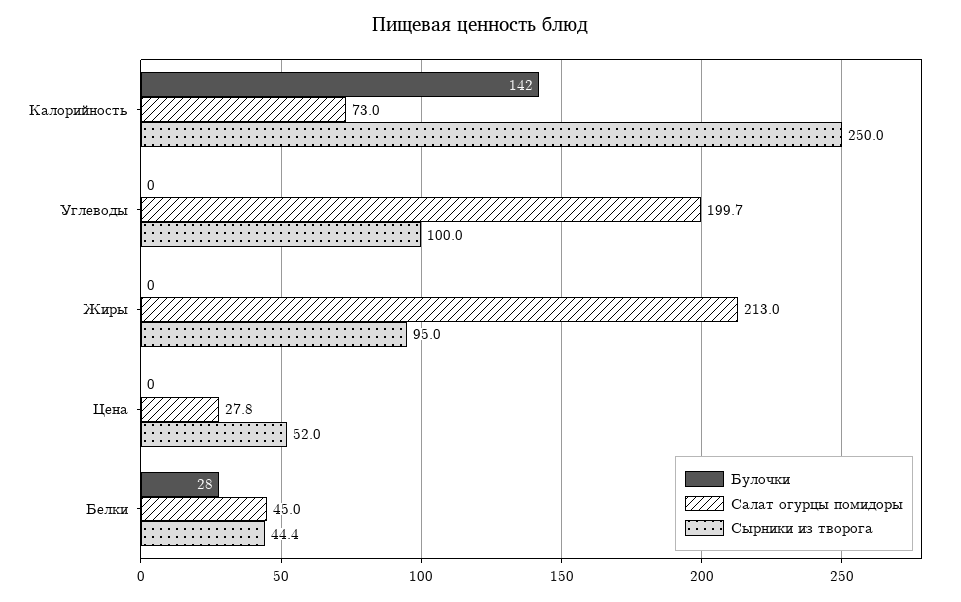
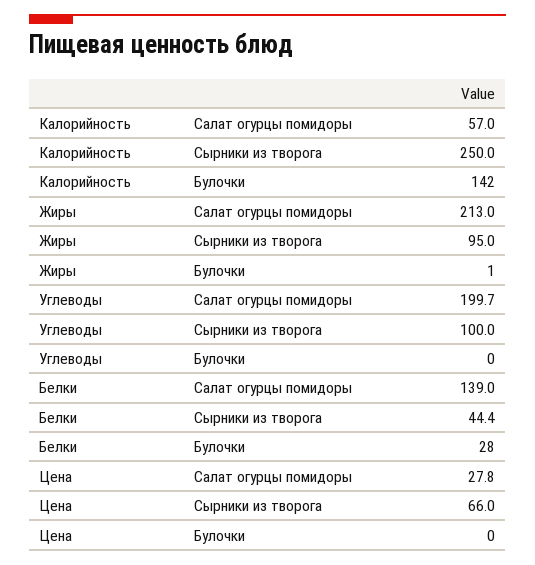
Салат огурцы помидоры, Калорийность: 73 -> 57
Булочки, Жиры: 0 -> 1
Сырники из творога, Цена: 52 -> 66
Салат огурцы помидоры, Белки: 45 -> 139

